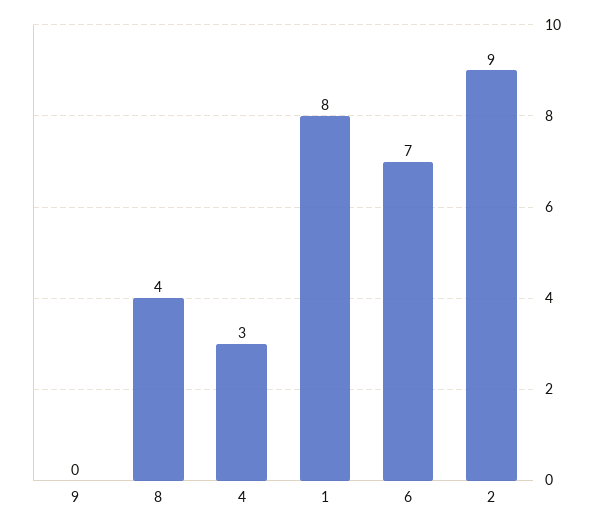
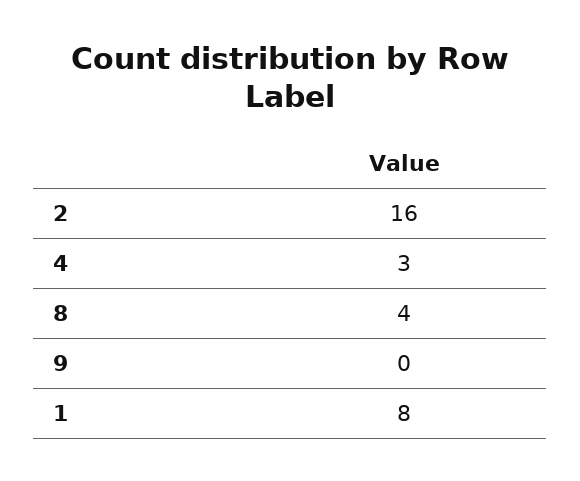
6: 7 -> none
2: 9 -> 16

